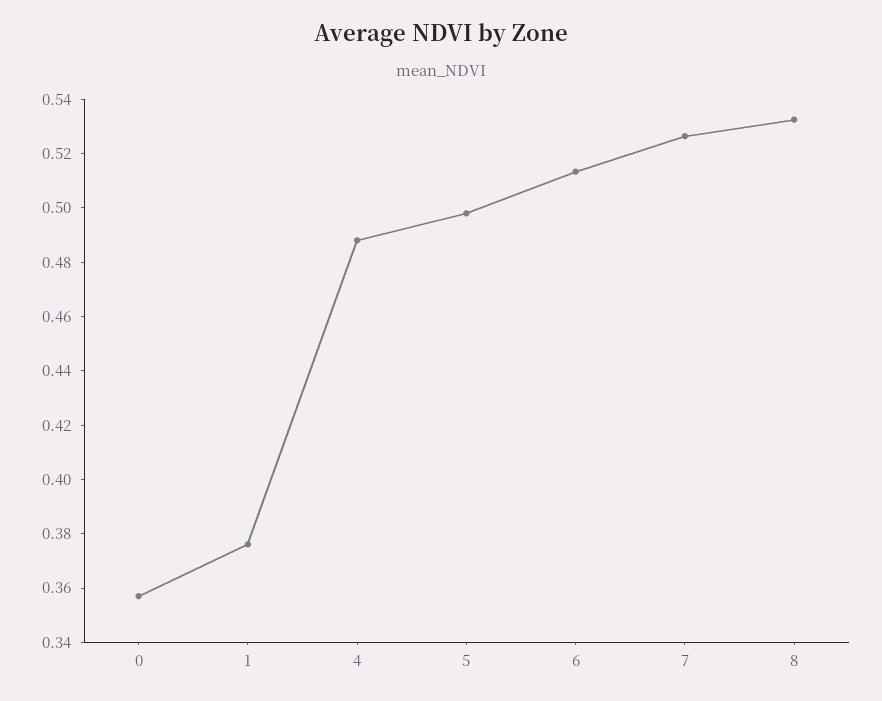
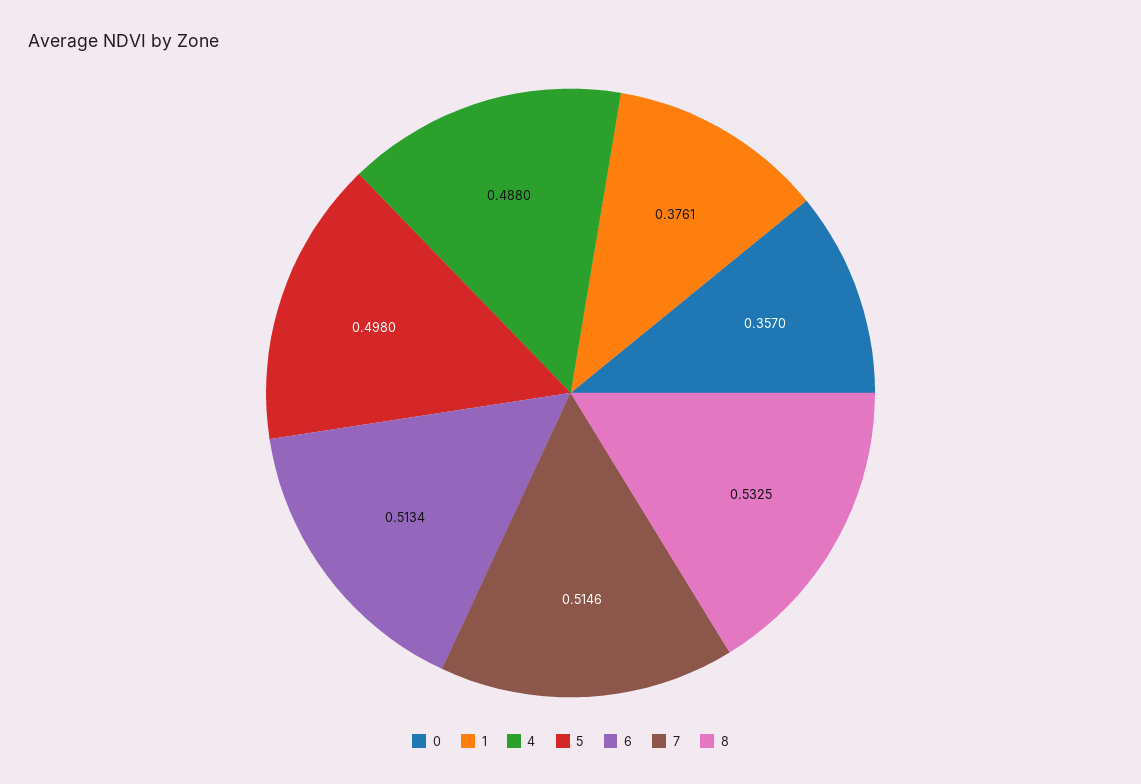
7: 0.525 -> 0.5146

